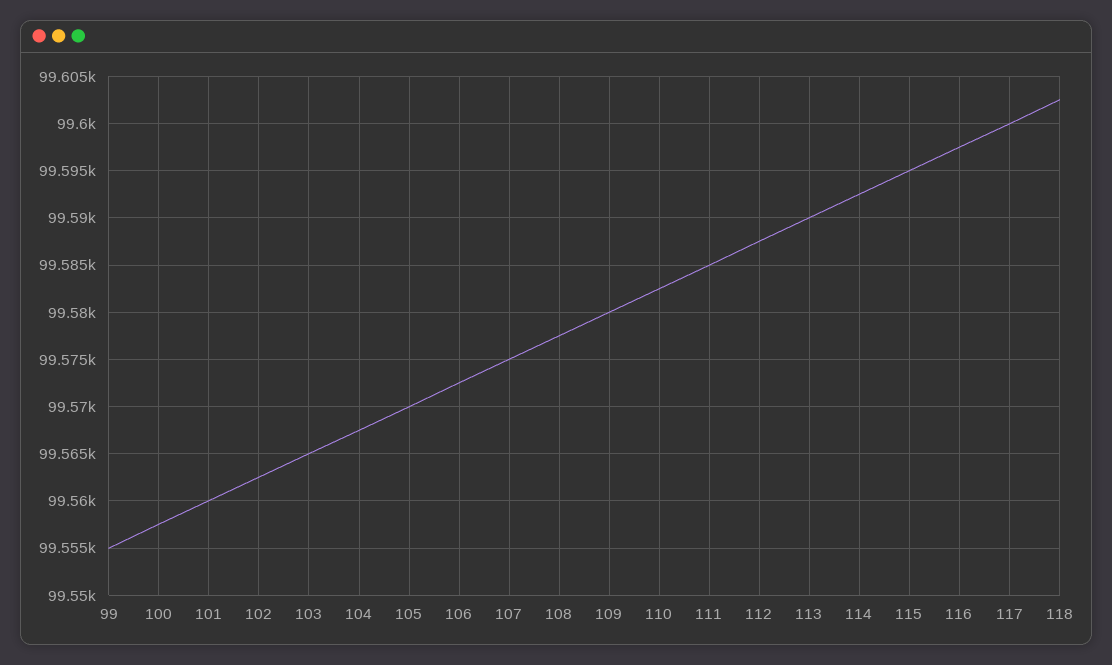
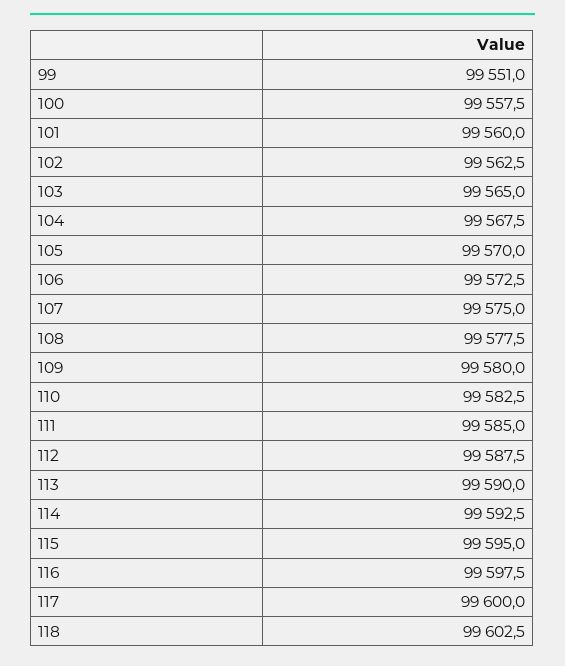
99: 99555 -> 99551

